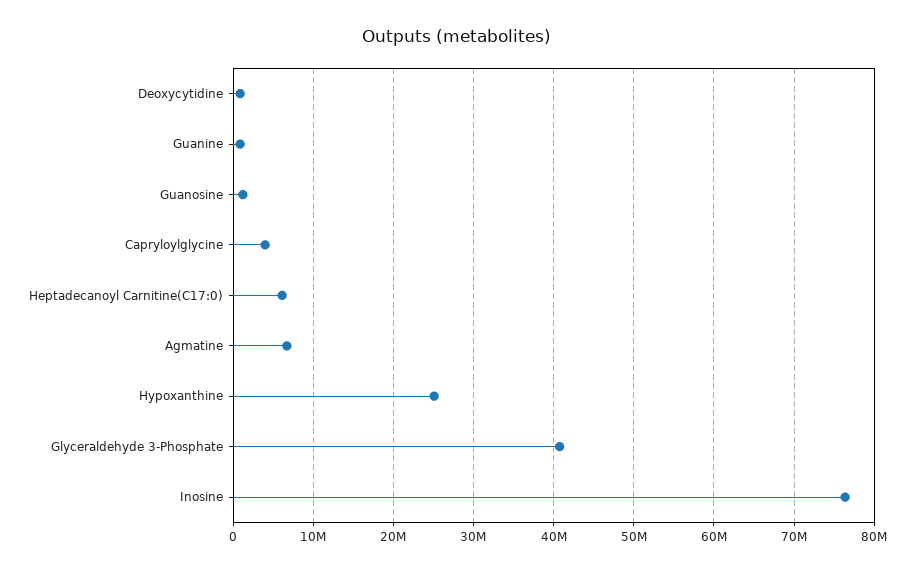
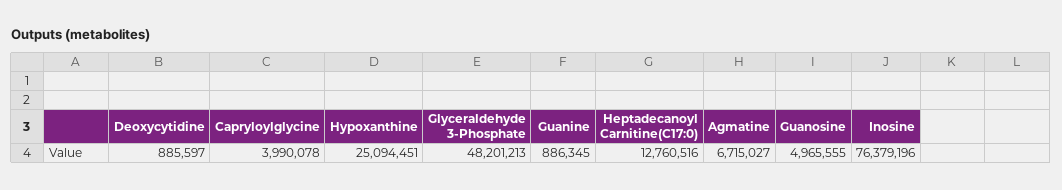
Guanosine: 1000000 -> 4965555
Heptadecanoyl Carnitine(C17:0): 6000000 -> 12760516
Glyceraldehyde 3-Phosphate: 41000000 -> 48201213

